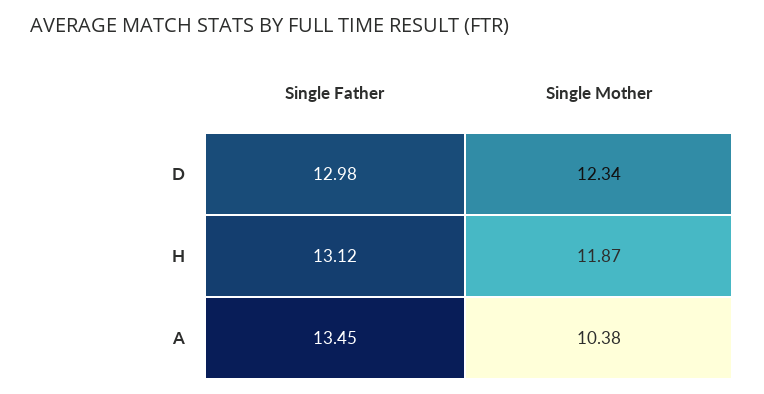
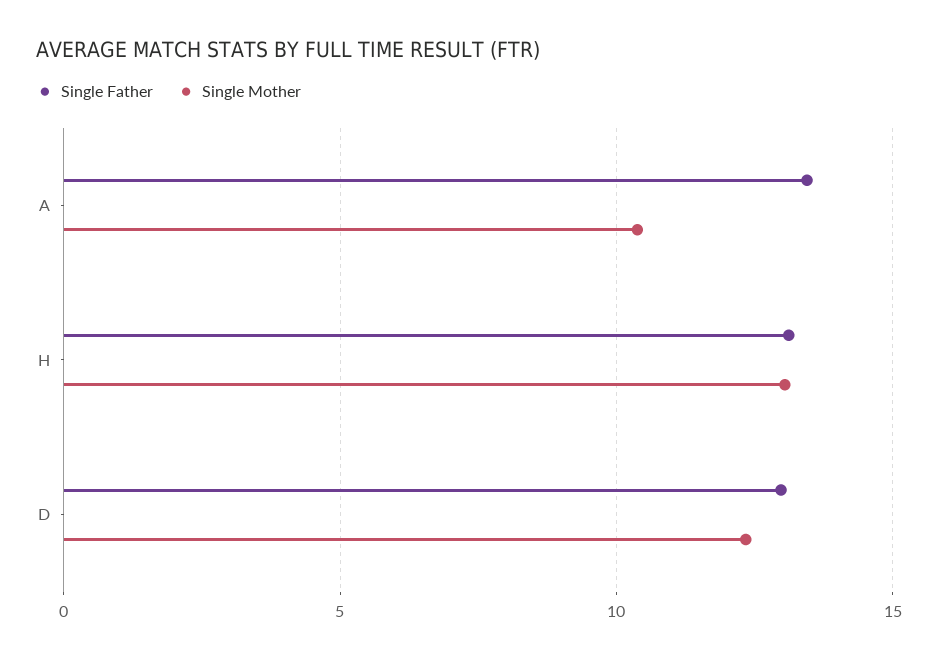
Single Mother, H: 11.87 -> 13

